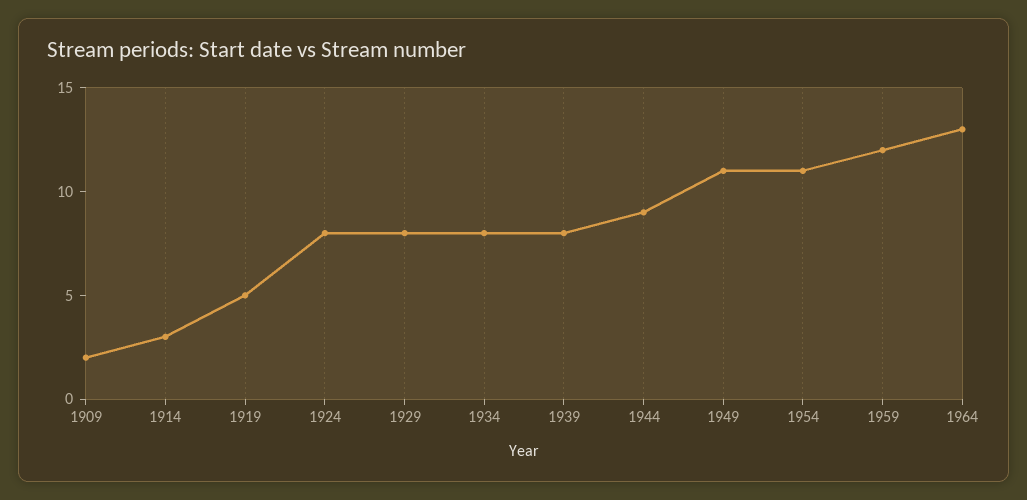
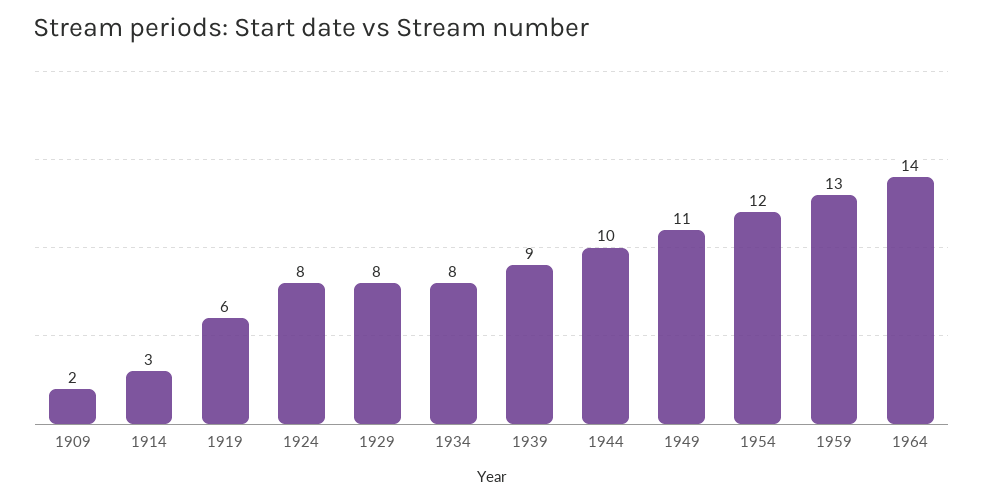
1919: 5 -> 6
1939: 8 -> 9
1944: 9 -> 10
1954: 11 -> 12
1959: 12 -> 13
1964: 13 -> 14

